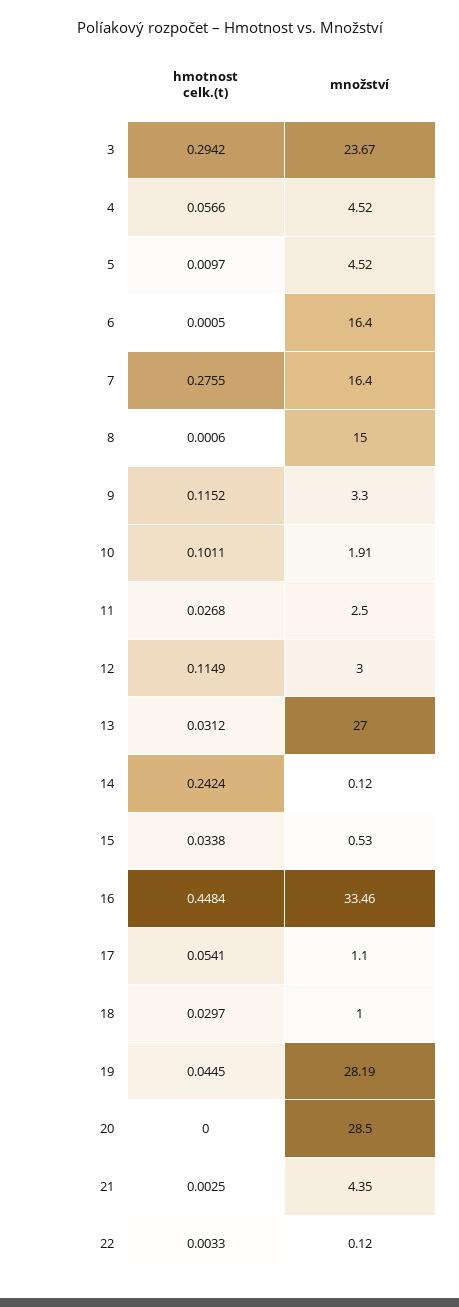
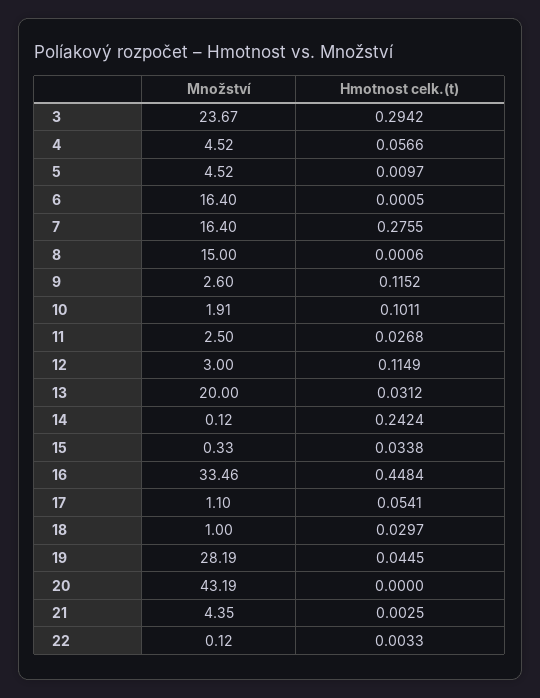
množství, 9: 3.3 -> 2.6
množství, 13: 27 -> 20
množství, 15: 0.53 -> 0.33
množství, 20: 28.5 -> 43.19

